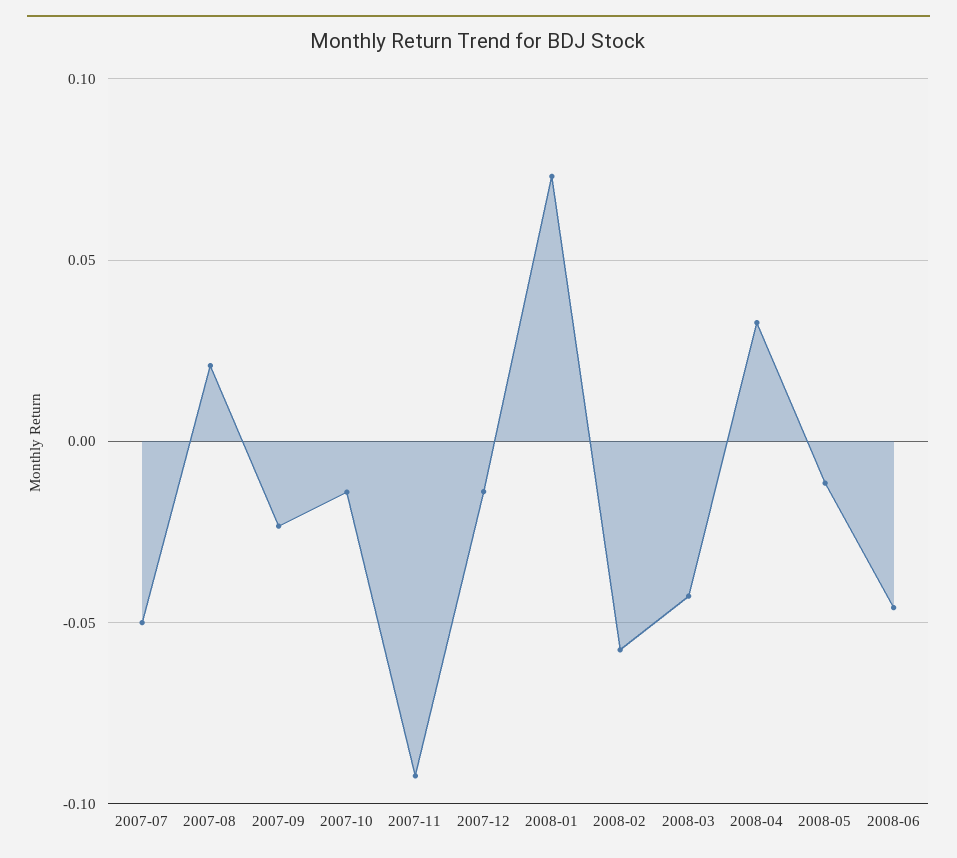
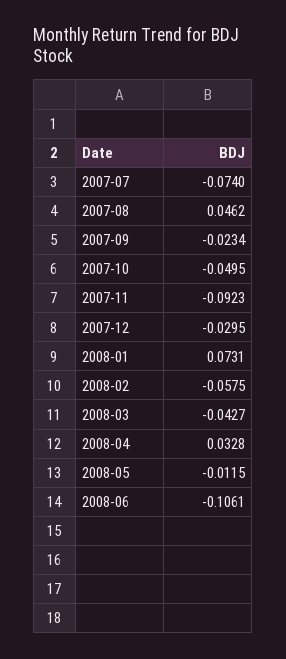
2007-07: -0.05 -> -0.074
2007-08: 0.02 -> 0.0462
2007-10: -0.015 -> -0.0495
2007-12: -0.015 -> -0.0295
2008-06: -0.045 -> -0.1061

